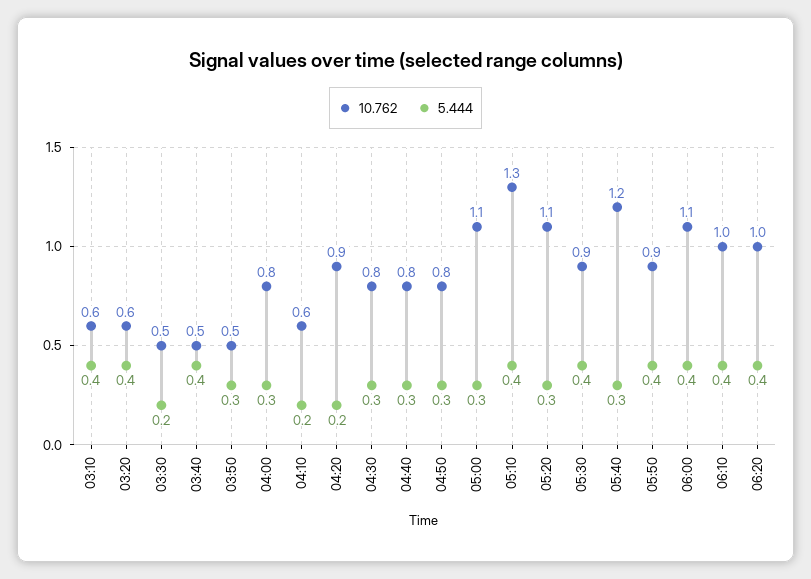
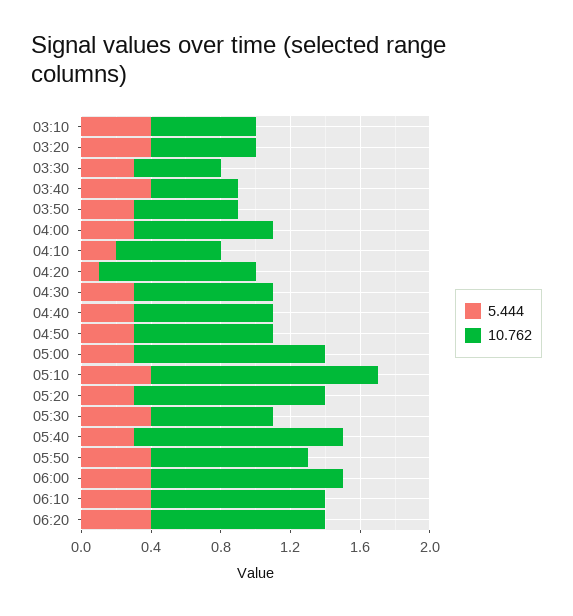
5.444, 03:30: 0.2 -> 0.3
10.762, 03:50: 0.5 -> 0.6
5.444, 04:20: 0.2 -> 0.1
10.762, 05:30: 0.9 -> 0.7

